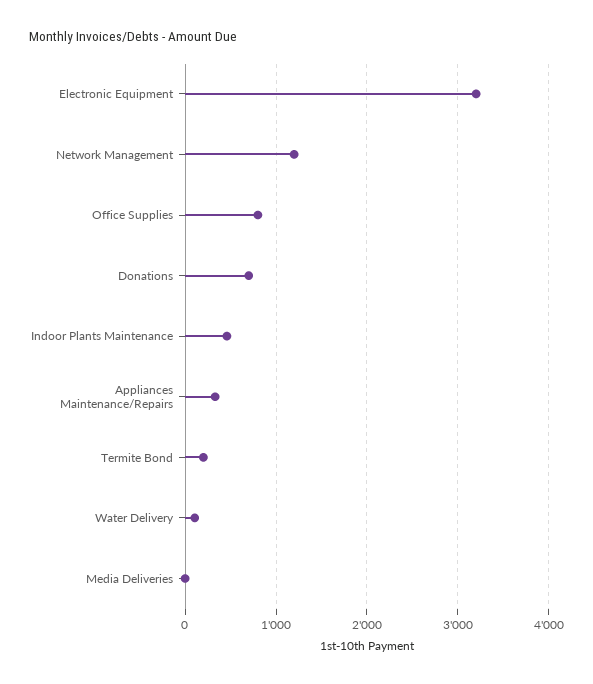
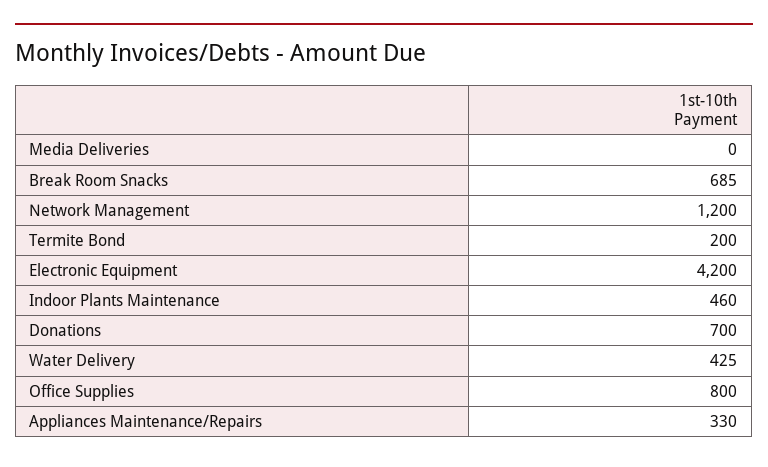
Electronic Equipment: 3200 -> 4200
Water Delivery: 100 -> 425
Break Room Snacks: none -> 685

